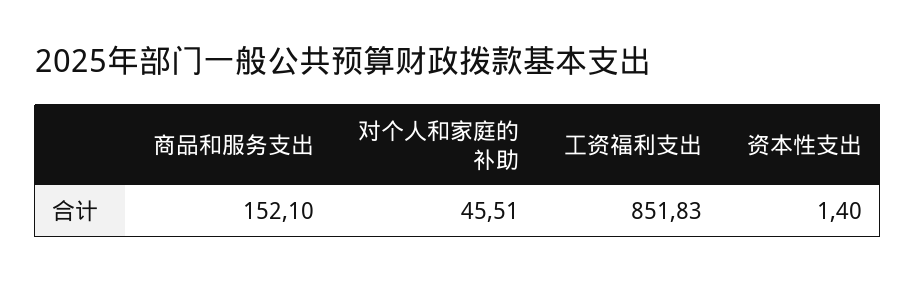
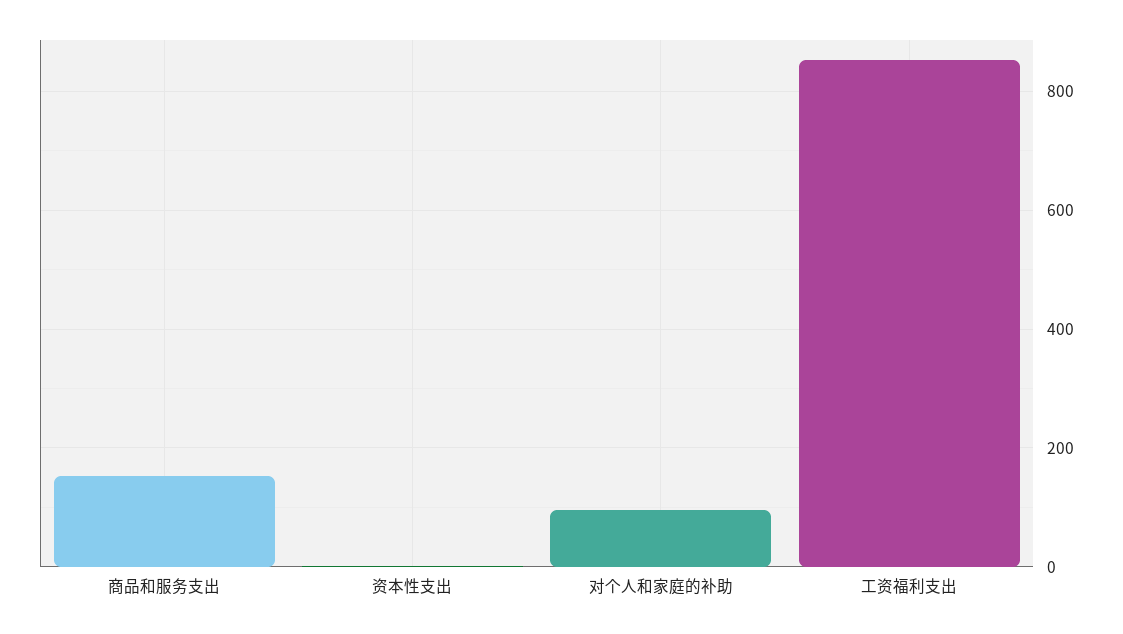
对个人和家庭的补助: 45.51 -> 100

